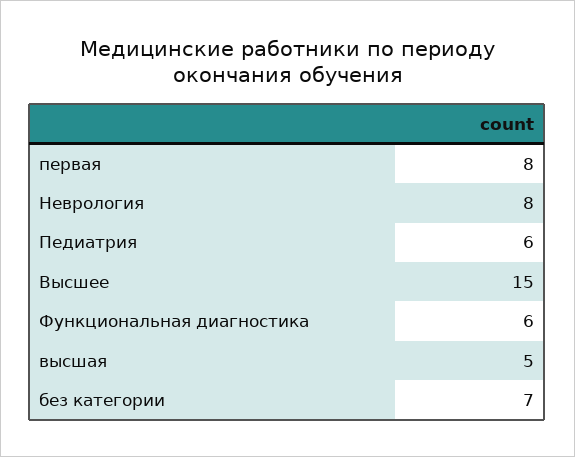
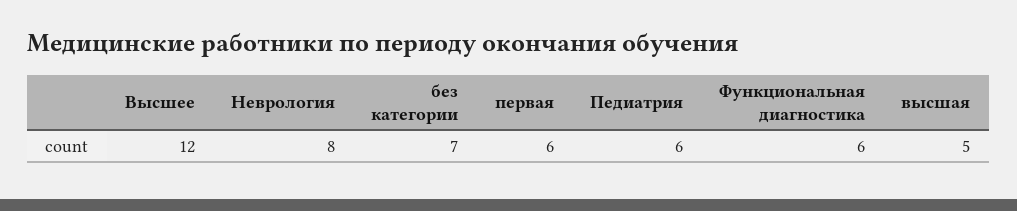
первая: 8 -> 6
Высшее: 15 -> 12

